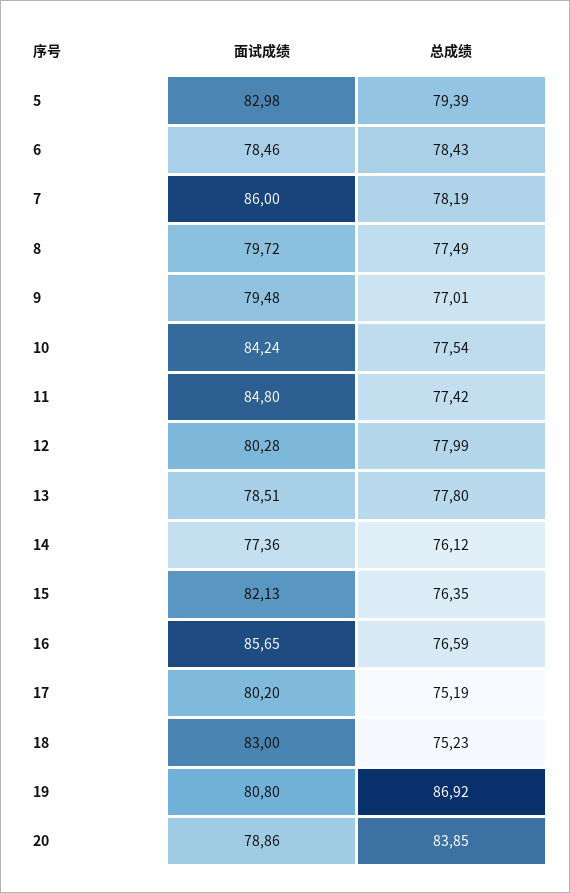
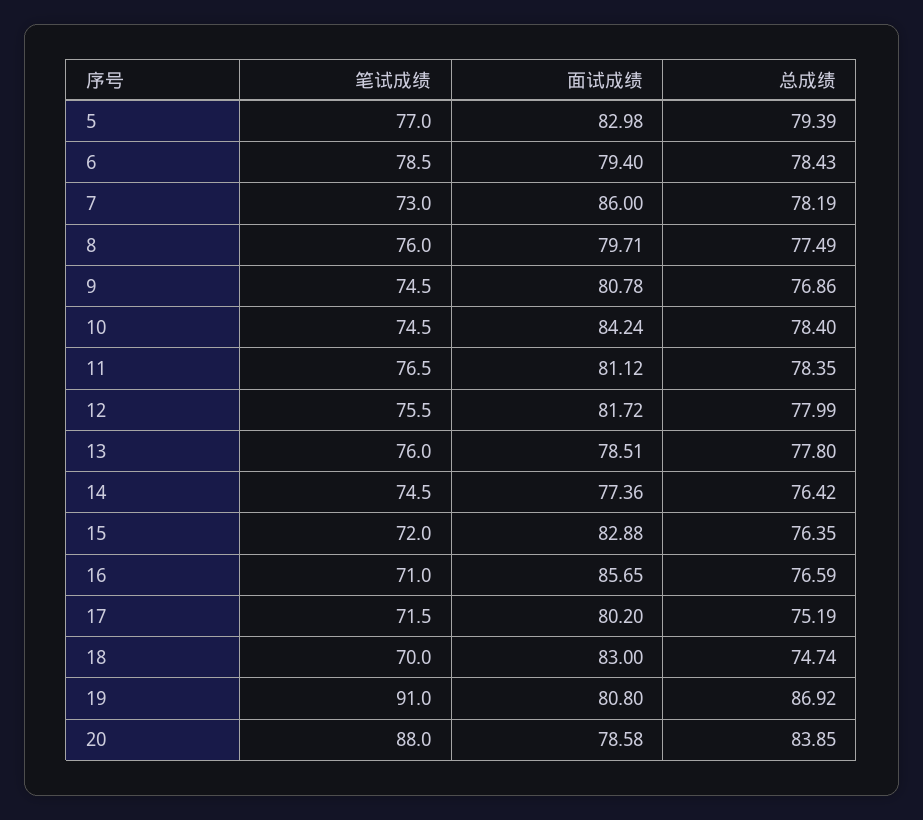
面试成绩, 6: 78.46 -> 79.4
面试成绩, 8: 79.72 -> 79.71
面试成绩, 9: 79.48 -> 80.78
总成绩, 9: 77.01 -> 76.86
总成绩, 10: 77.54 -> 78.4
面试成绩, 11: 84.8 -> 81.12
总成绩, 11: 77.42 -> 78.35
面试成绩, 12: 80.28 -> 81.72
总成绩, 14: 76.12 -> 76.42
面试成绩, 15: 82.13 -> 82.88
总成绩, 18: 75.23 -> 74.74
面试成绩, 20: 78.86 -> 78.58
笔试成绩, 5: none -> 77
笔试成绩, 6: none -> 78.5
笔试成绩, 7: none -> 73
笔试成绩, 8: none -> 76
笔试成绩, 9: none -> 74.5
笔试成绩, 10: none -> 74.5
笔试成绩, 11: none -> 76.5
笔试成绩, 12: none -> 75.5
笔试成绩, 13: none -> 76
笔试成绩, 14: none -> 74.5
笔试成绩, 15: none -> 72
笔试成绩, 16: none -> 71
笔试成绩, 17: none -> 71.5
笔试成绩, 18: none -> 70
笔试成绩, 19: none -> 91
笔试成绩, 20: none -> 88

